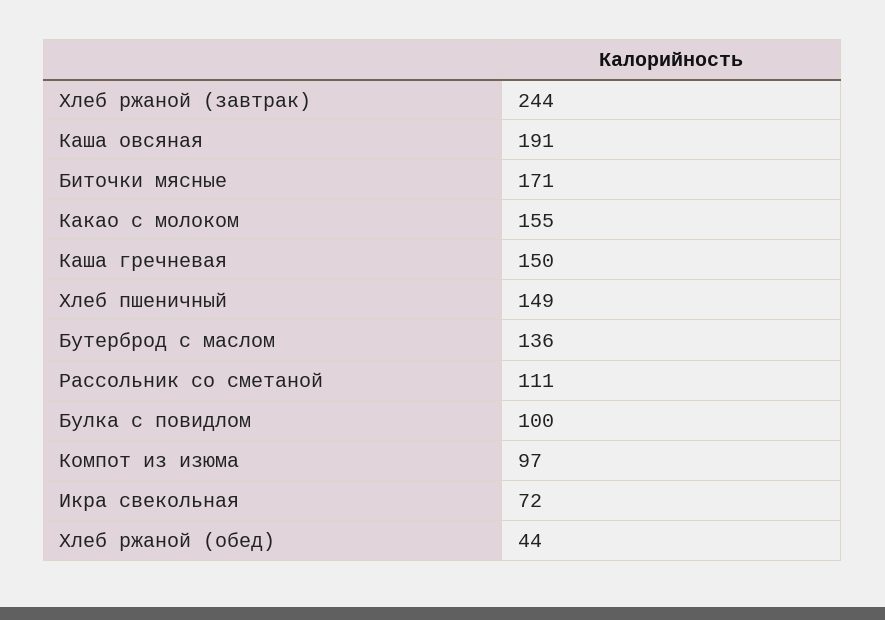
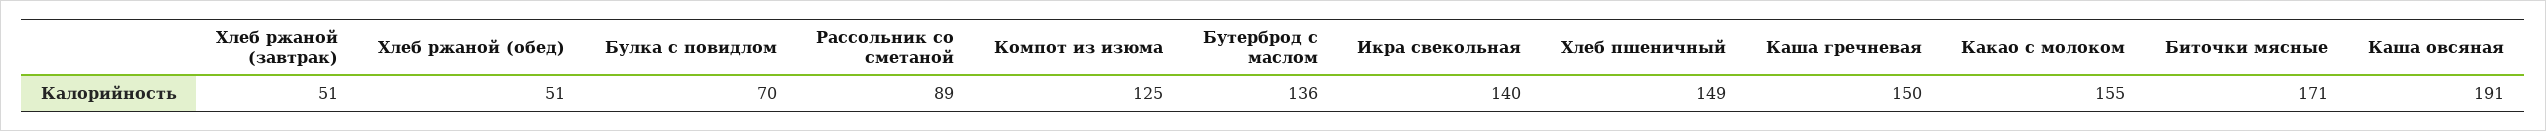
Хлеб ржаной (завтрак): 244 -> 51
Рассольник со сметаной: 111 -> 89
Булка с повидлом: 100 -> 70
Компот из изюма: 97 -> 125
Икра свекольная: 72 -> 140
Хлеб ржаной (обед): 44 -> 51

